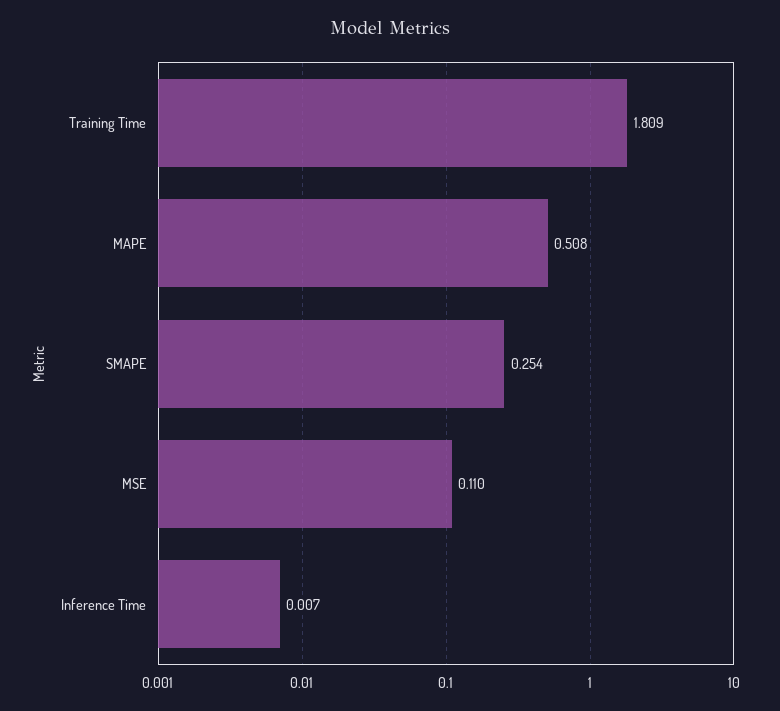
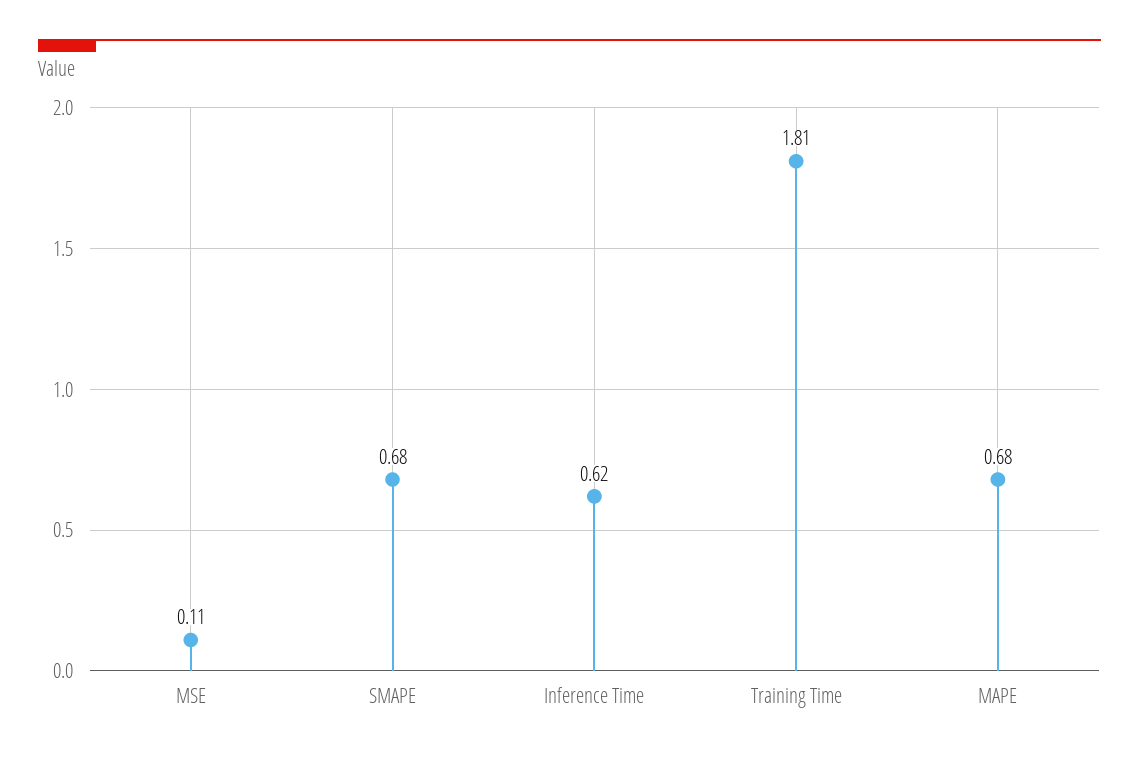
MAPE: 0.508 -> 0.68
SMAPE: 0.254 -> 0.68
Inference Time: 0.007 -> 0.62

